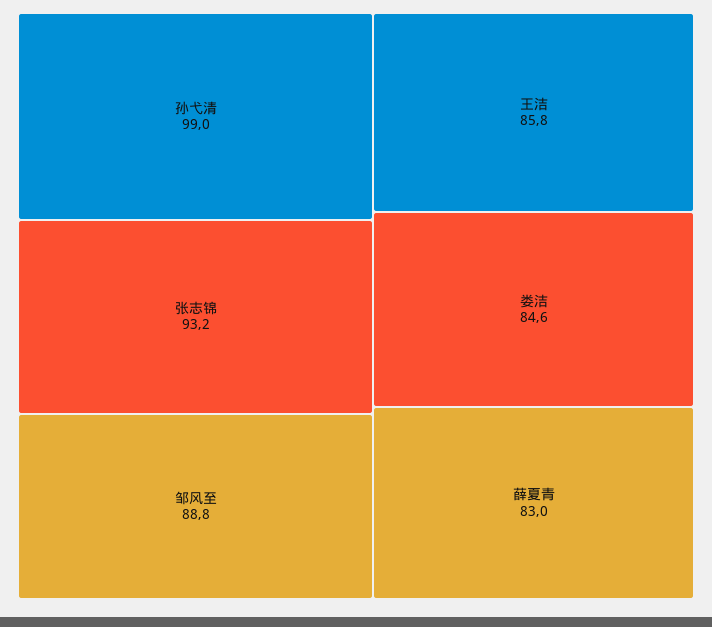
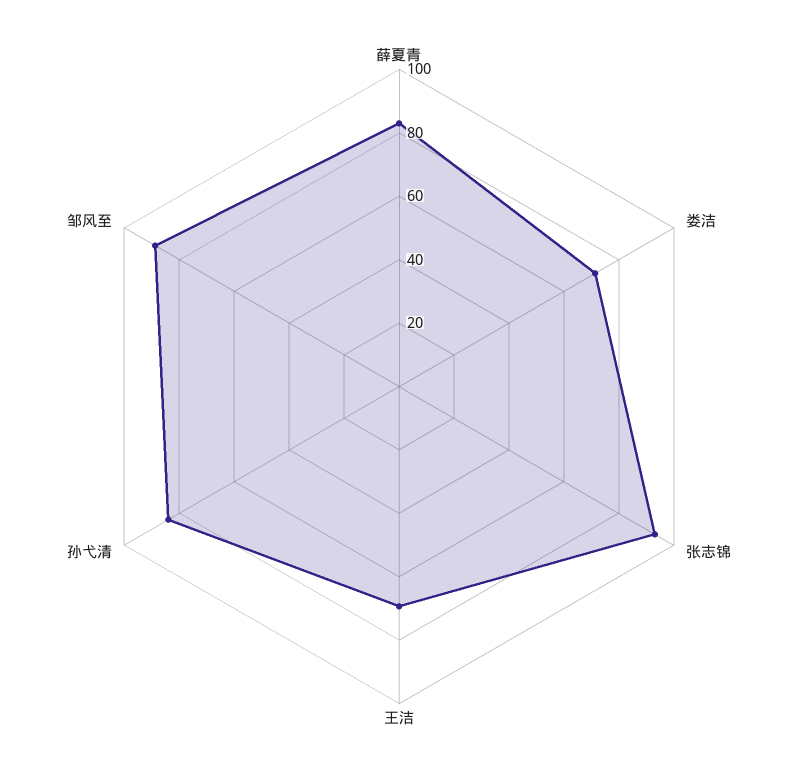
孙弋清: 99 -> 85
王洁: 85.8 -> 70
娄洁: 84.6 -> 70

